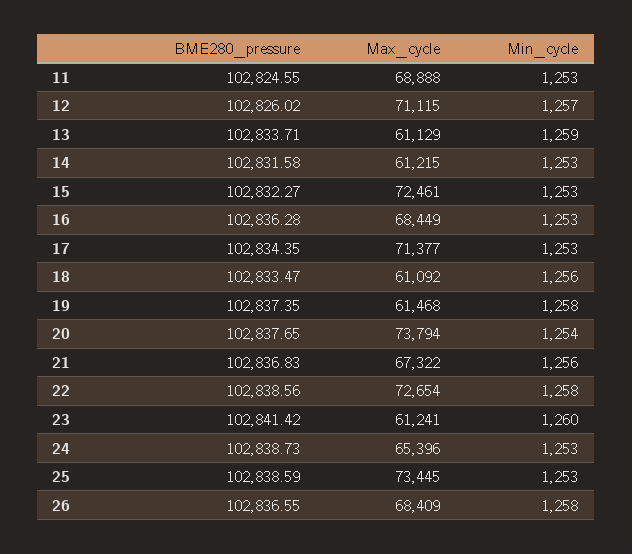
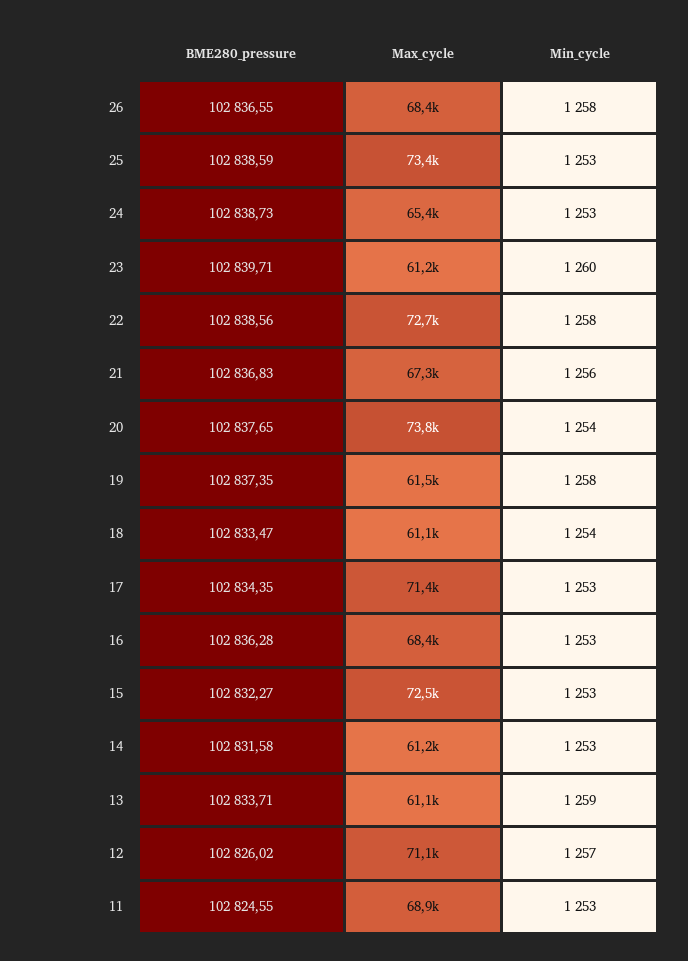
Min_cycle, 18: 1256 -> 1254
BME280_pressure, 23: 102841.42 -> 102839.71

